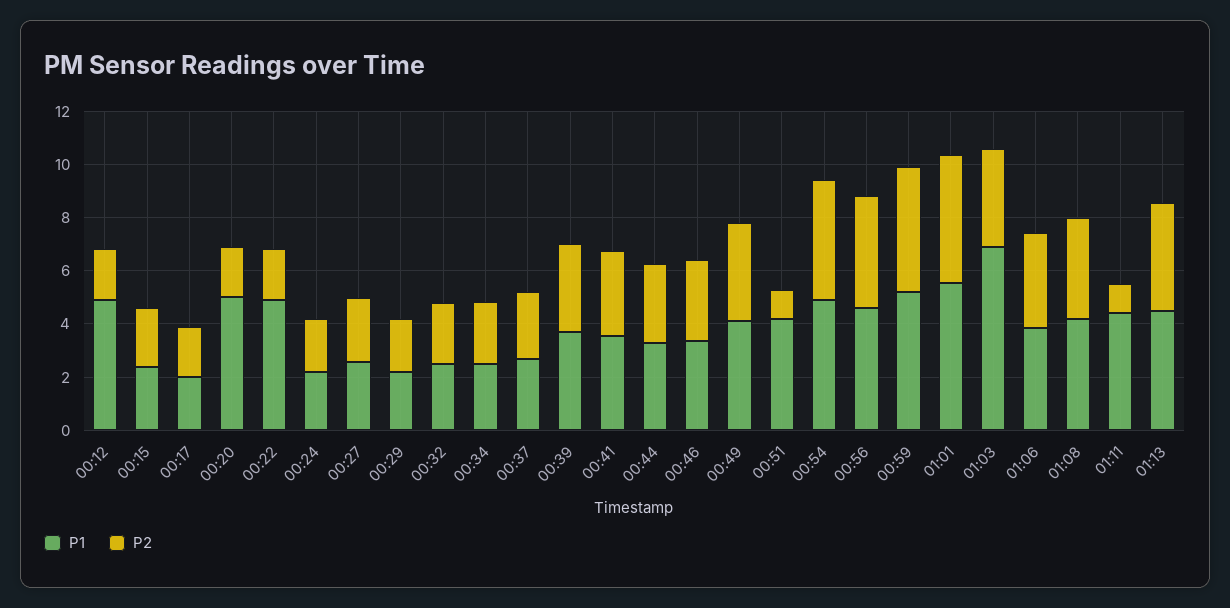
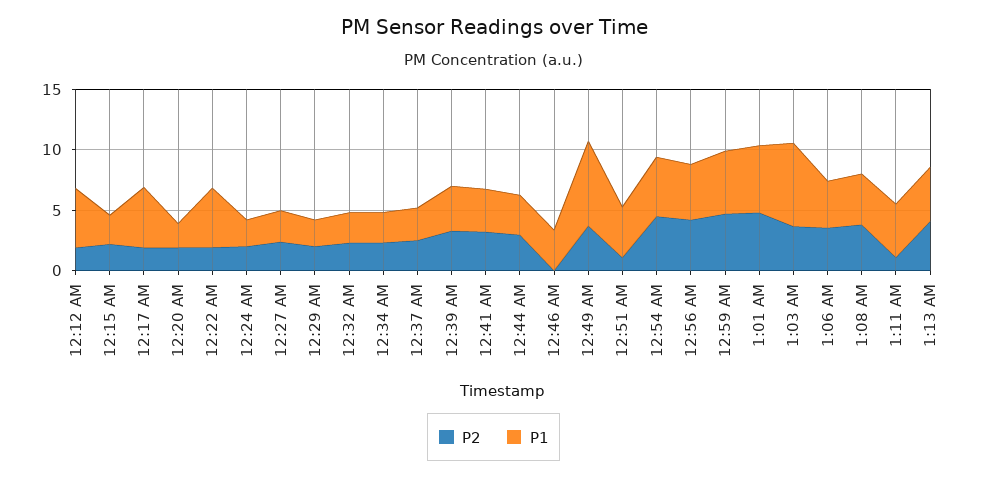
P1, 00:17: 2 -> 5
P1, 00:20: 5 -> 2
P2, 00:46: 3 -> 0
P1, 00:49: 4 -> 7

